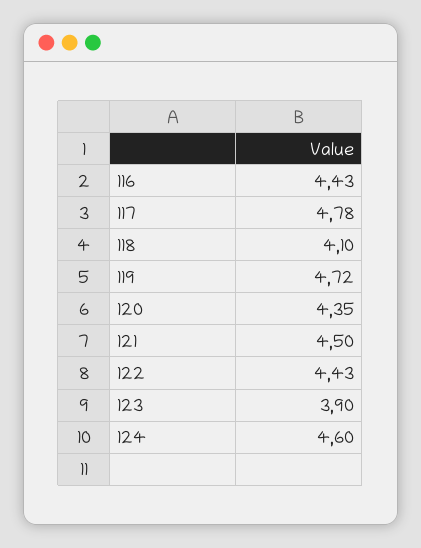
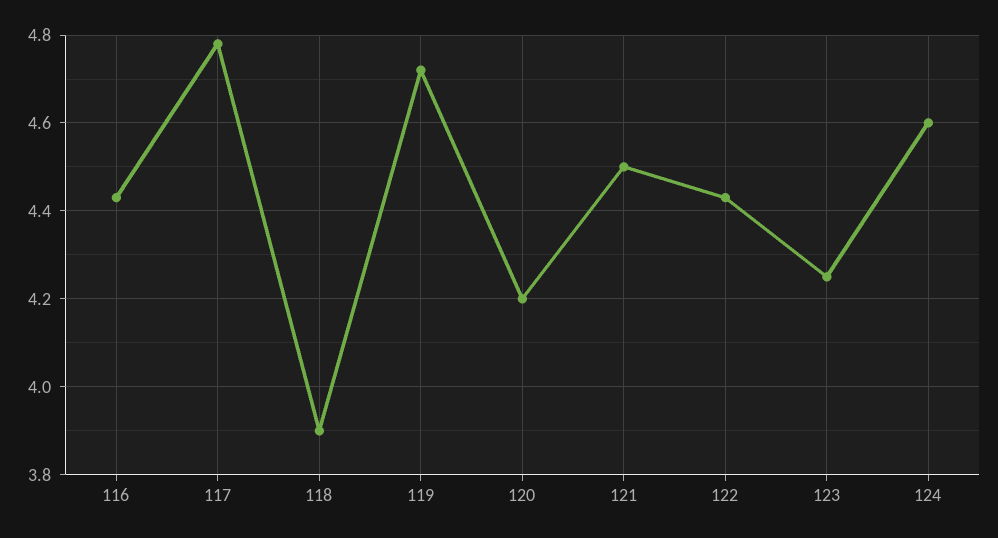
118: 4.1 -> 3.9
120: 4.35 -> 4.2
123: 3.9 -> 4.25

